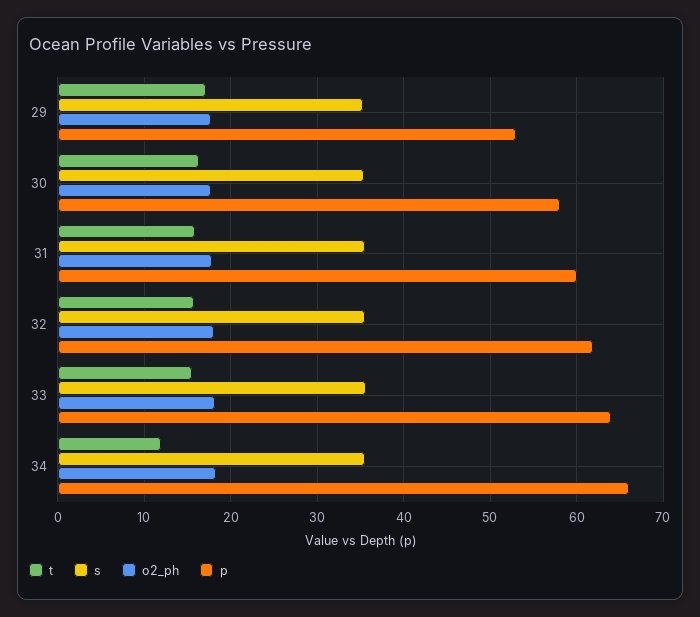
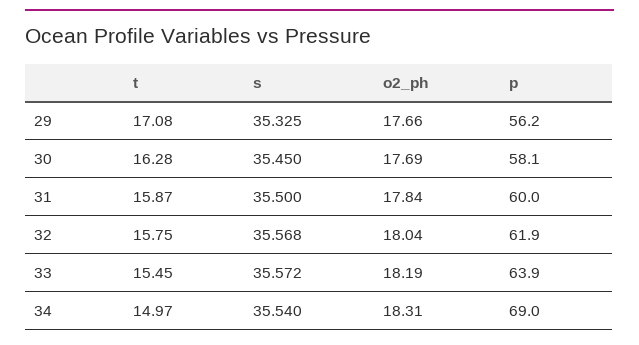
p, 29: 53 -> 56.2
t, 34: 12 -> 14.97
p, 34: 66 -> 69

